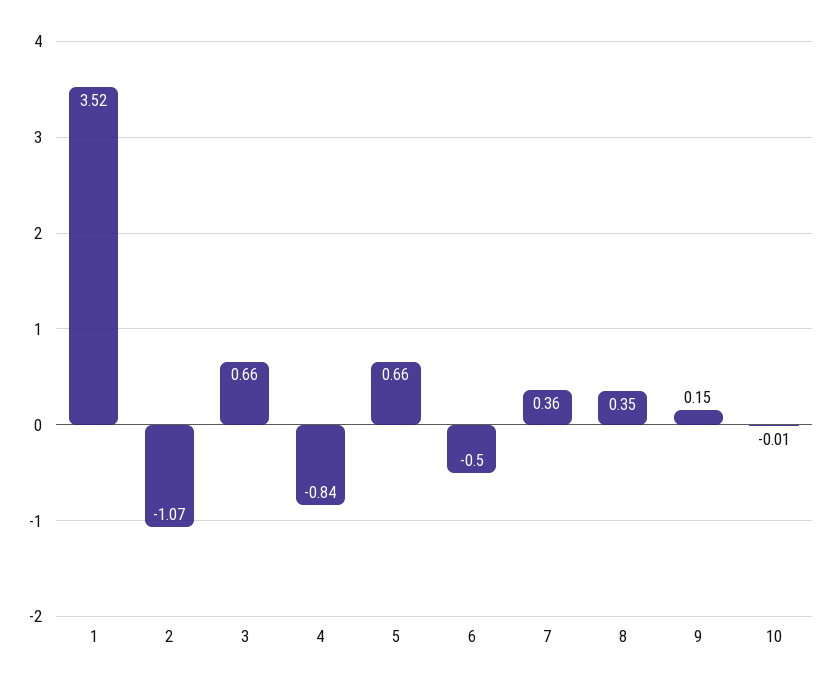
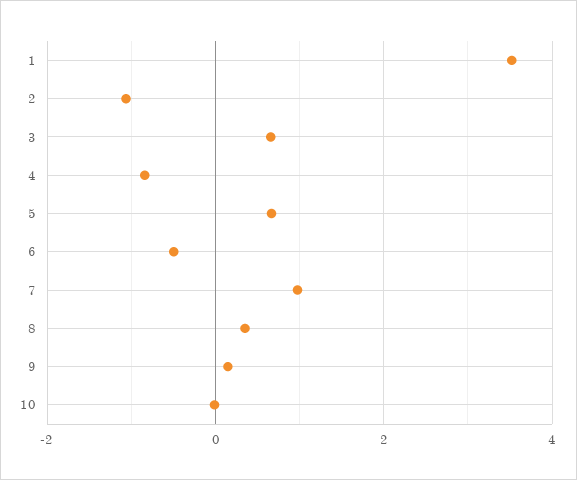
7: 0.36 -> 1

